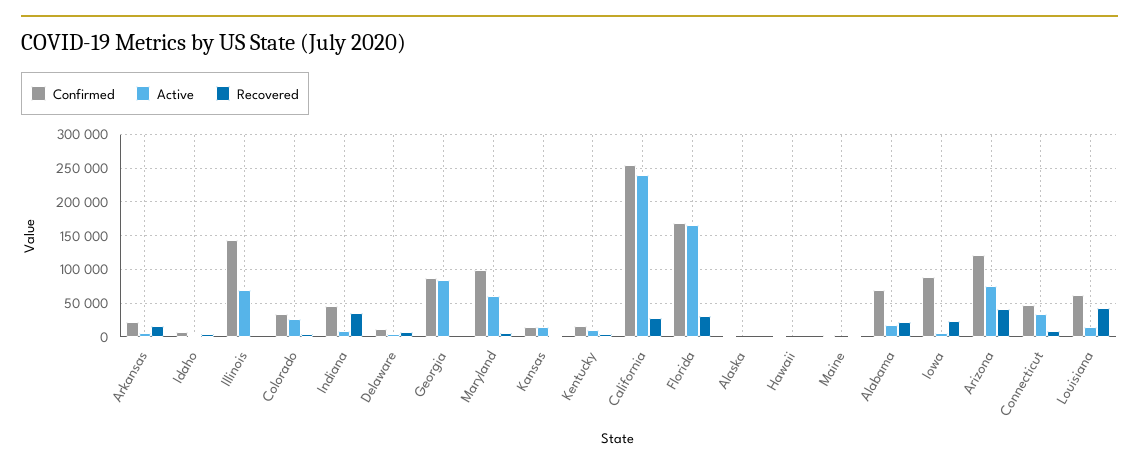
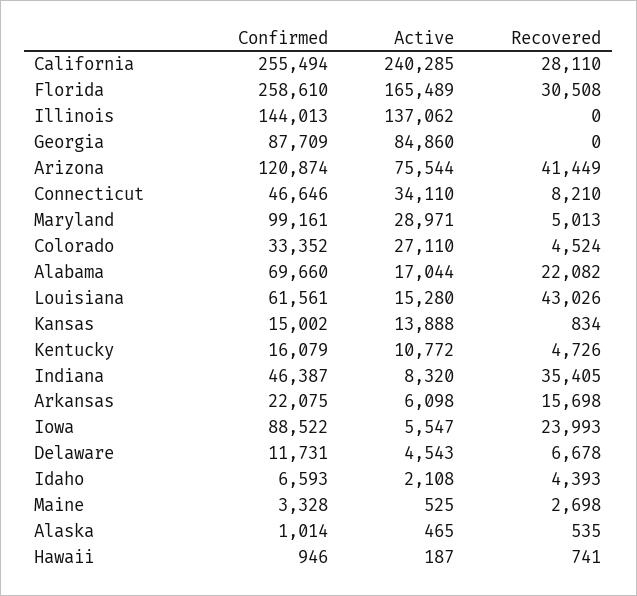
Active, Illinois: 70000 -> 137062
Active, Maryland: 60000 -> 28971
Confirmed, Florida: 170000 -> 258610

